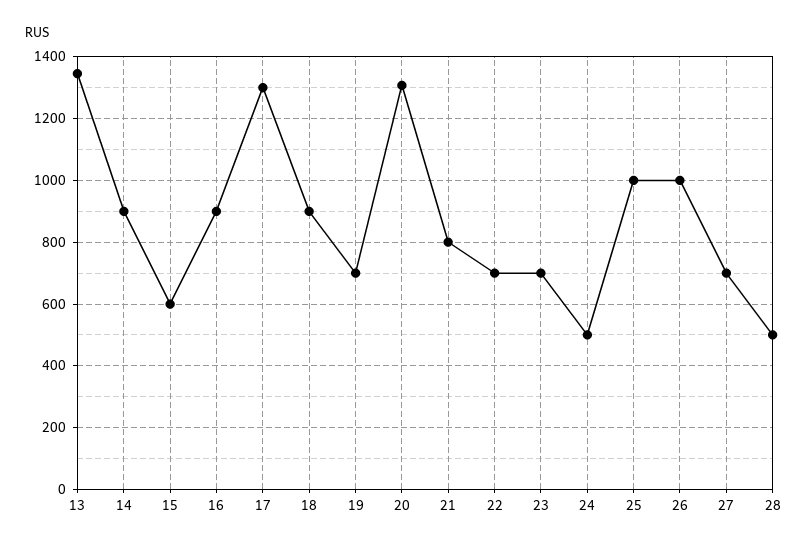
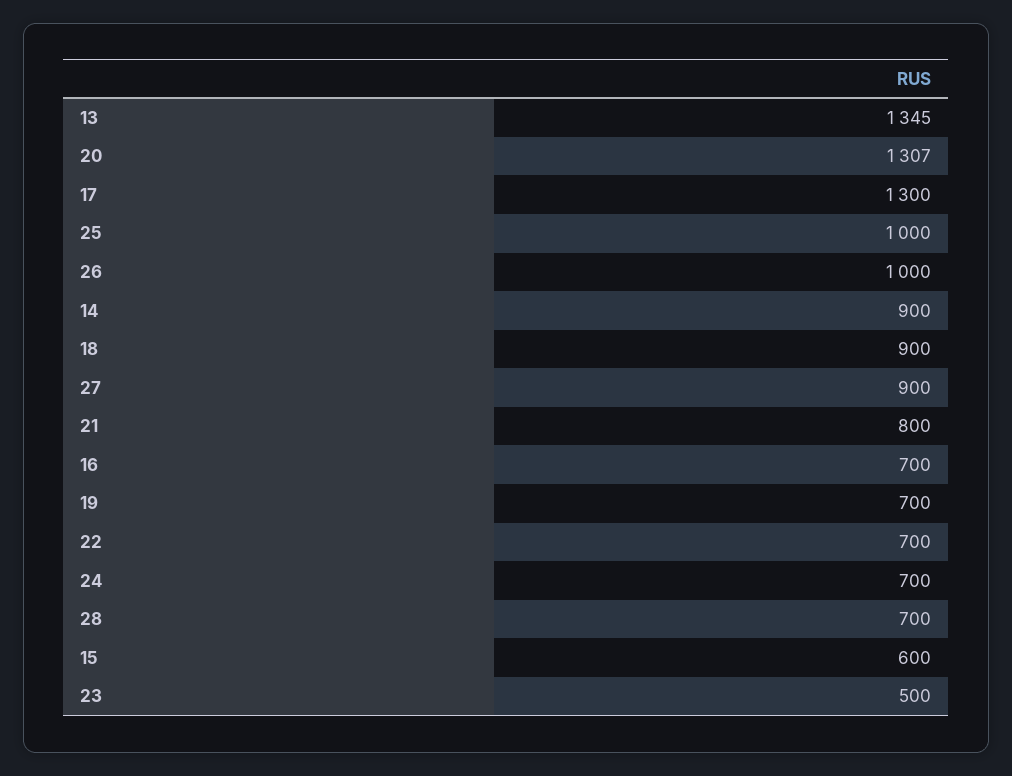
16: 900 -> 700
23: 700 -> 500
24: 500 -> 700
27: 700 -> 900
28: 500 -> 700

